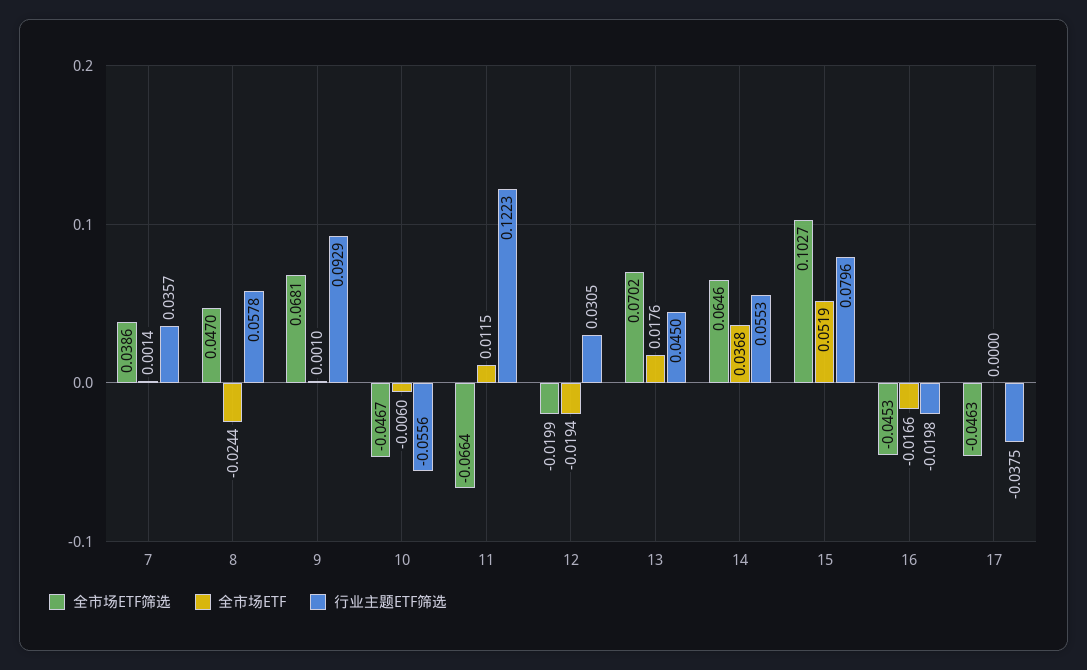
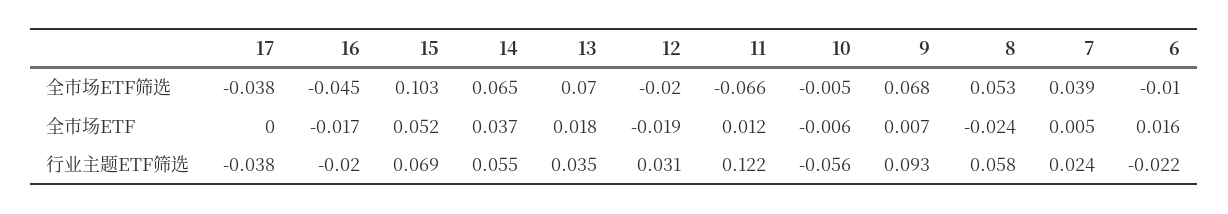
全市场ETF, 7: 0.0014 -> 0.005
行业主题ETF筛选, 7: 0.0357 -> 0.024
全市场ETF筛选, 8: 0.047 -> 0.053
全市场ETF, 9: 0.001 -> 0.007
全市场ETF筛选, 10: -0.0467 -> -0.005
行业主题ETF筛选, 13: 0.045 -> 0.035
行业主题ETF筛选, 15: 0.0796 -> 0.069
全市场ETF筛选, 17: -0.0463 -> -0.038
全市场ETF筛选, 6: none -> -0.01
全市场ETF, 6: none -> 0.016
行业主题ETF筛选, 6: none -> -0.022

